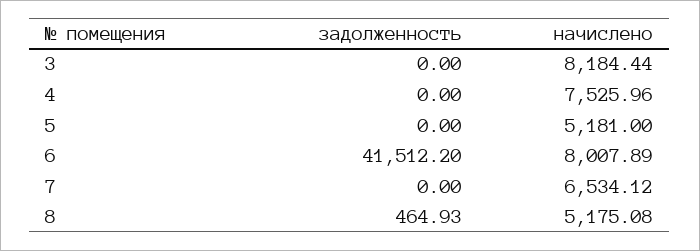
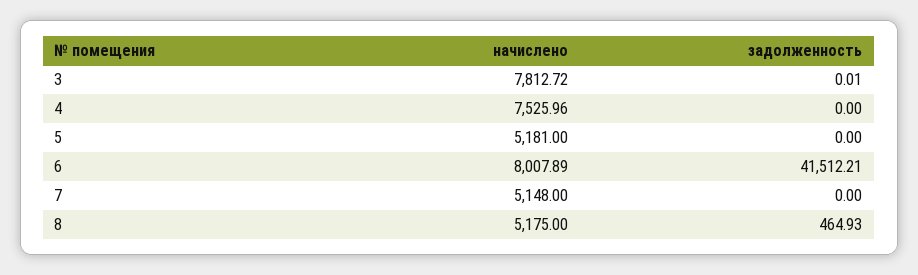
задолженность, 3: 0 -> 0.01
начислено, 3: 8184.44 -> 7812.72
задолженность, 6: 41512.2 -> 41512.21
начислено, 7: 6534.12 -> 5148
начислено, 8: 5175.08 -> 5175

